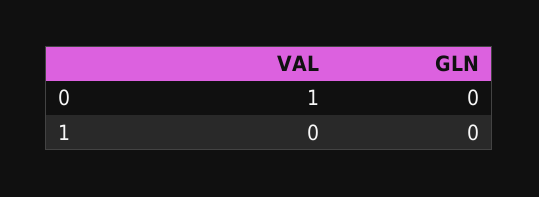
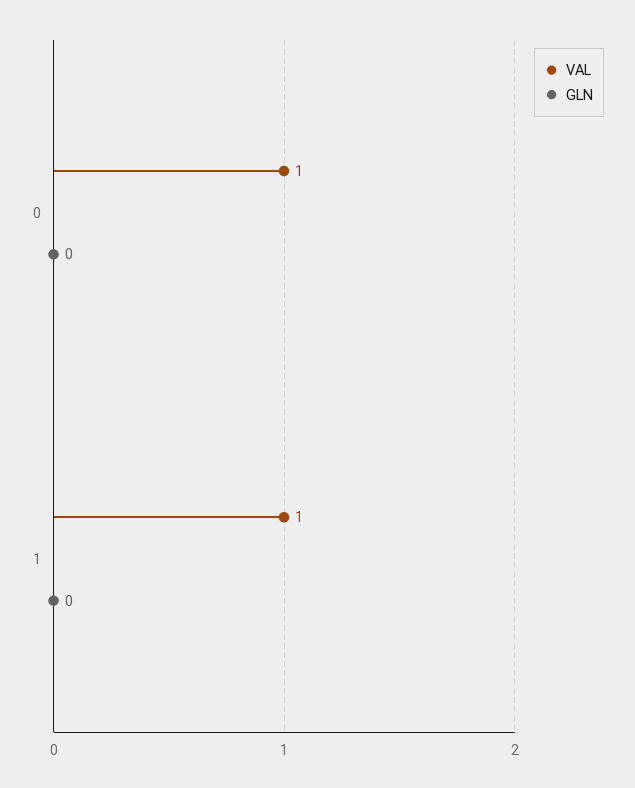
VAL, 1: 0 -> 1

